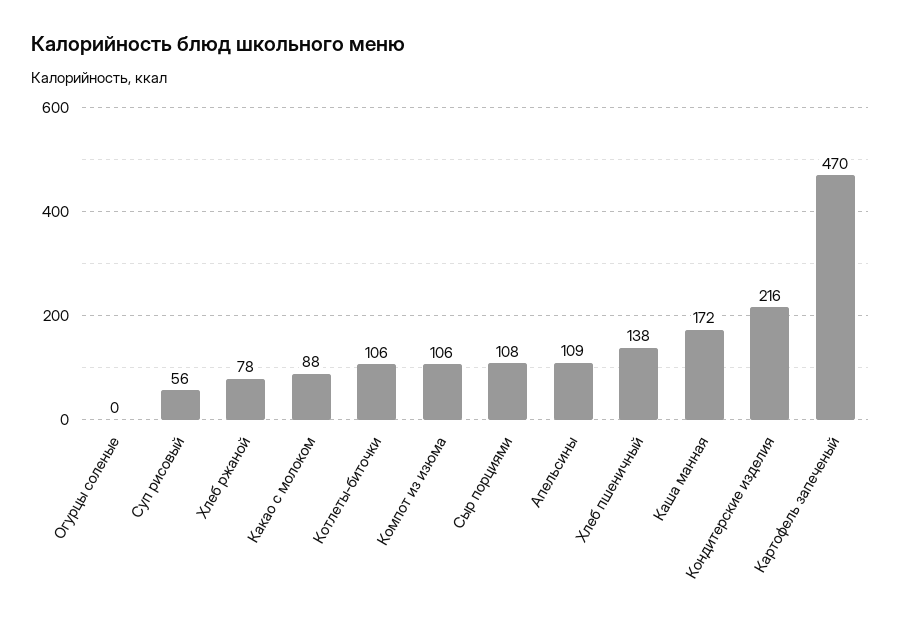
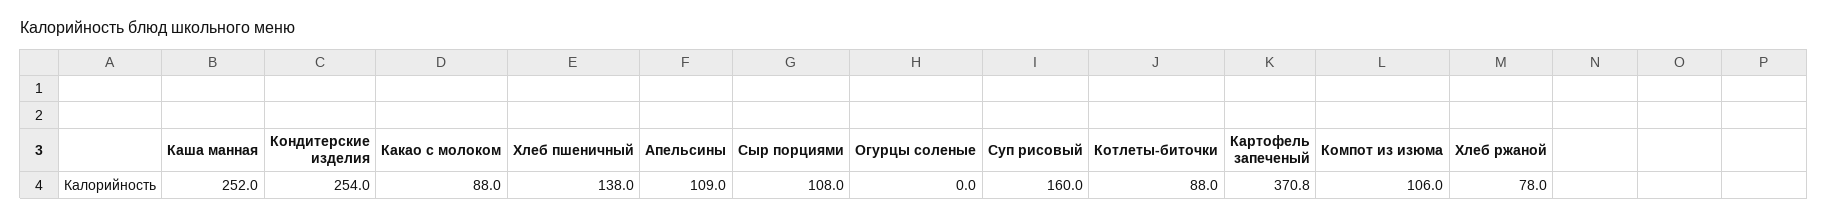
Суп рисовый: 56 -> 160
Котлеты-биточки: 106 -> 88
Каша манная: 172 -> 252
Кондитерские изделия: 216 -> 254
Картофель запеченый: 470 -> 370.8

